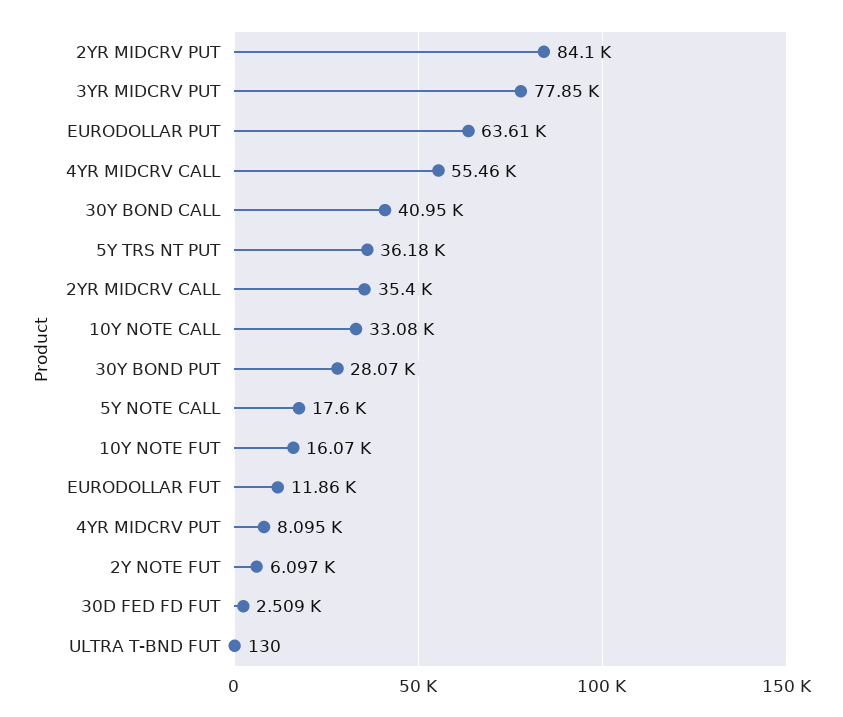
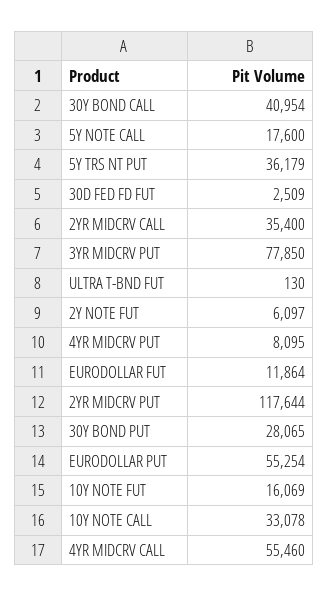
2YR MIDCRV PUT: 84100 -> 117644
EURODOLLAR PUT: 63610 -> 55254

